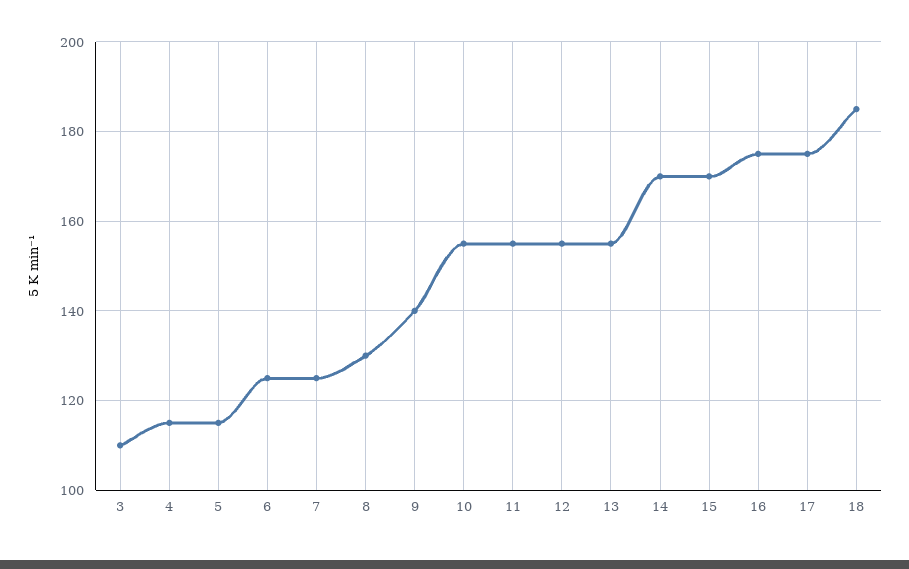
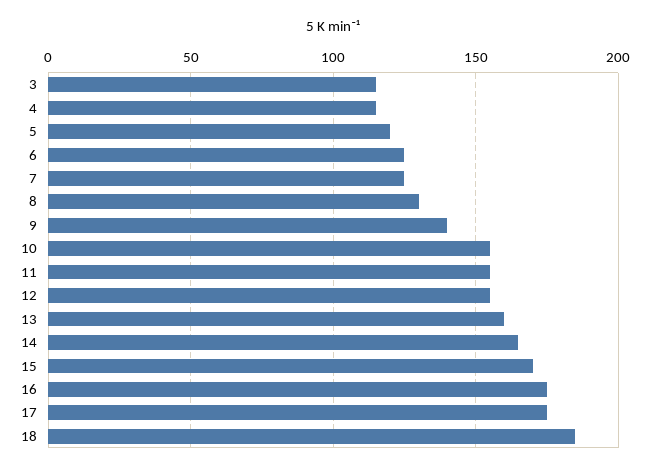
3: 110 -> 115
5: 115 -> 120
13: 155 -> 160
14: 170 -> 165

